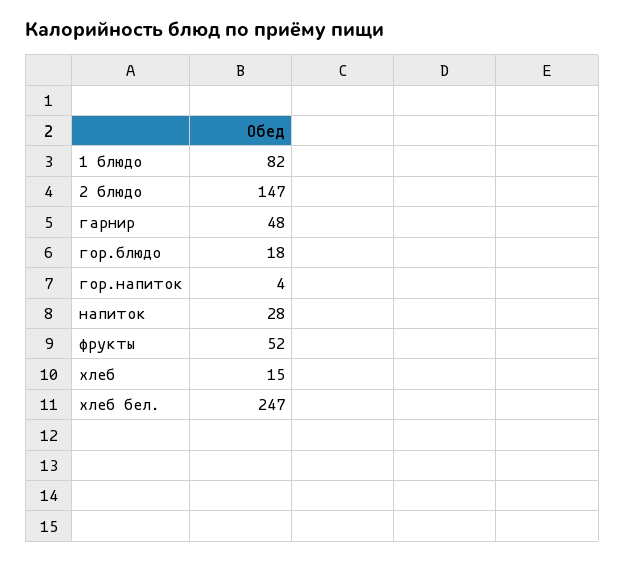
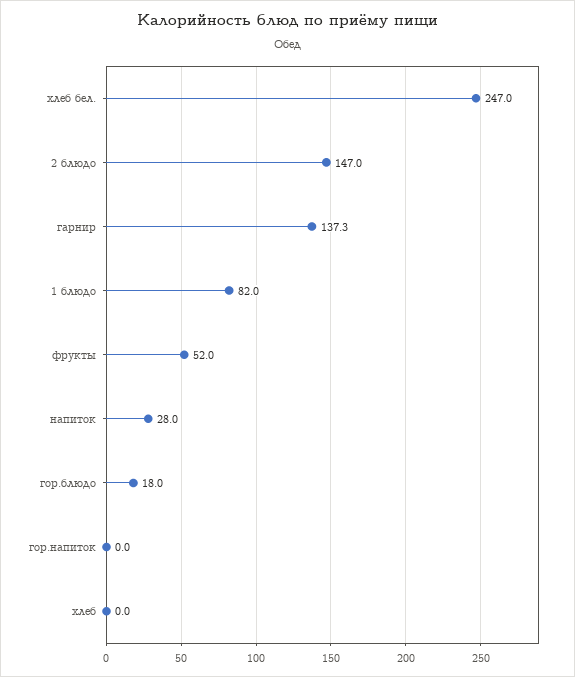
гарнир: 48 -> 137.3
гор.напиток: 4 -> 0
хлеб: 15 -> 0

